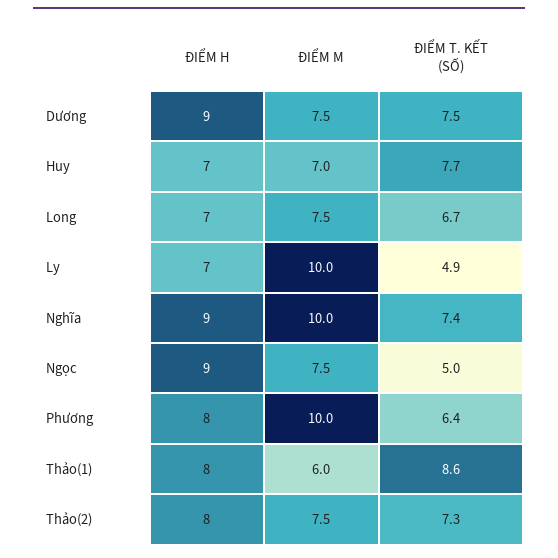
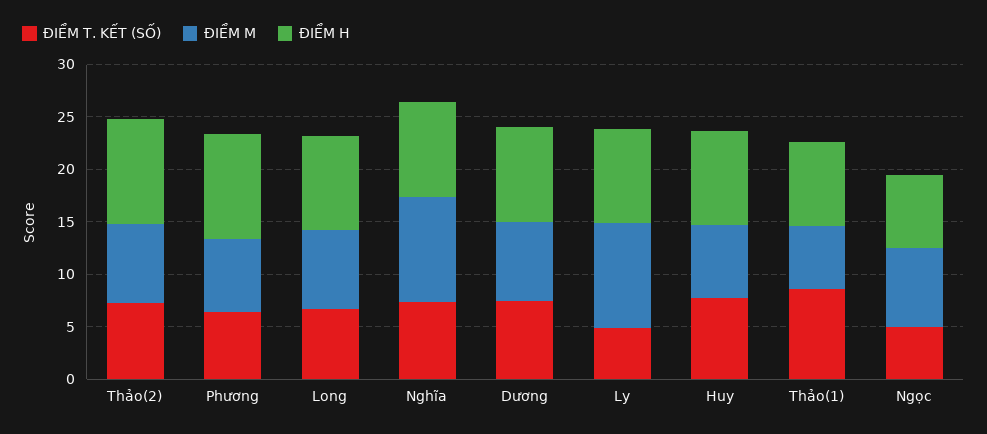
ĐIỂM H, Huy: 7 -> 9
ĐIỂM H, Long: 7 -> 9
ĐIỂM H, Ly: 7 -> 9
ĐIỂM H, Ngọc: 9 -> 7
ĐIỂM H, Phương: 8 -> 10
ĐIỂM M, Phương: 10 -> 7
ĐIỂM H, Thảo(2): 8 -> 10

